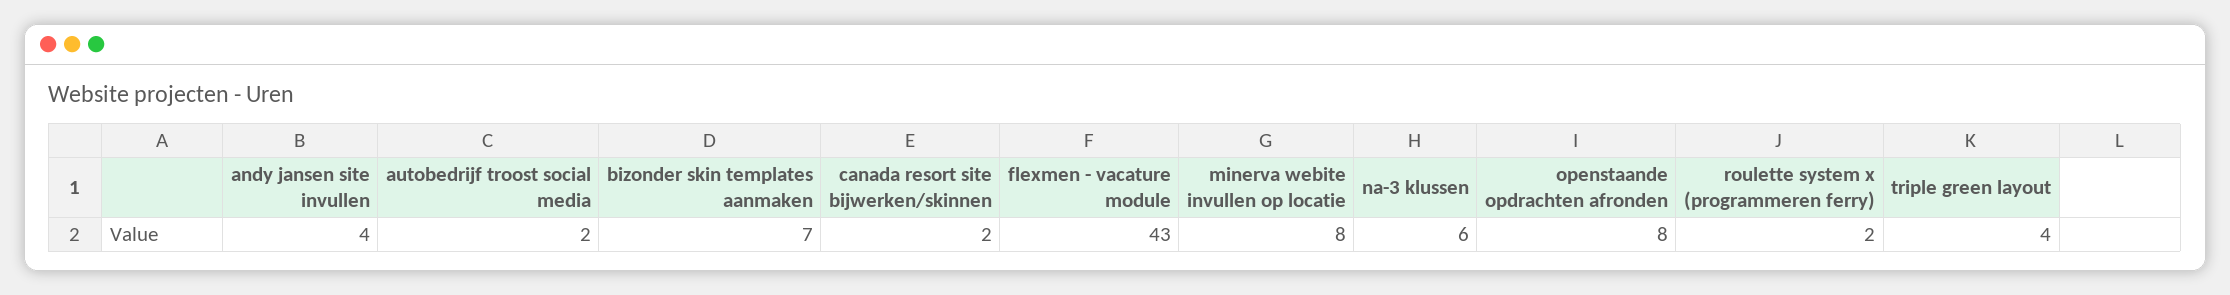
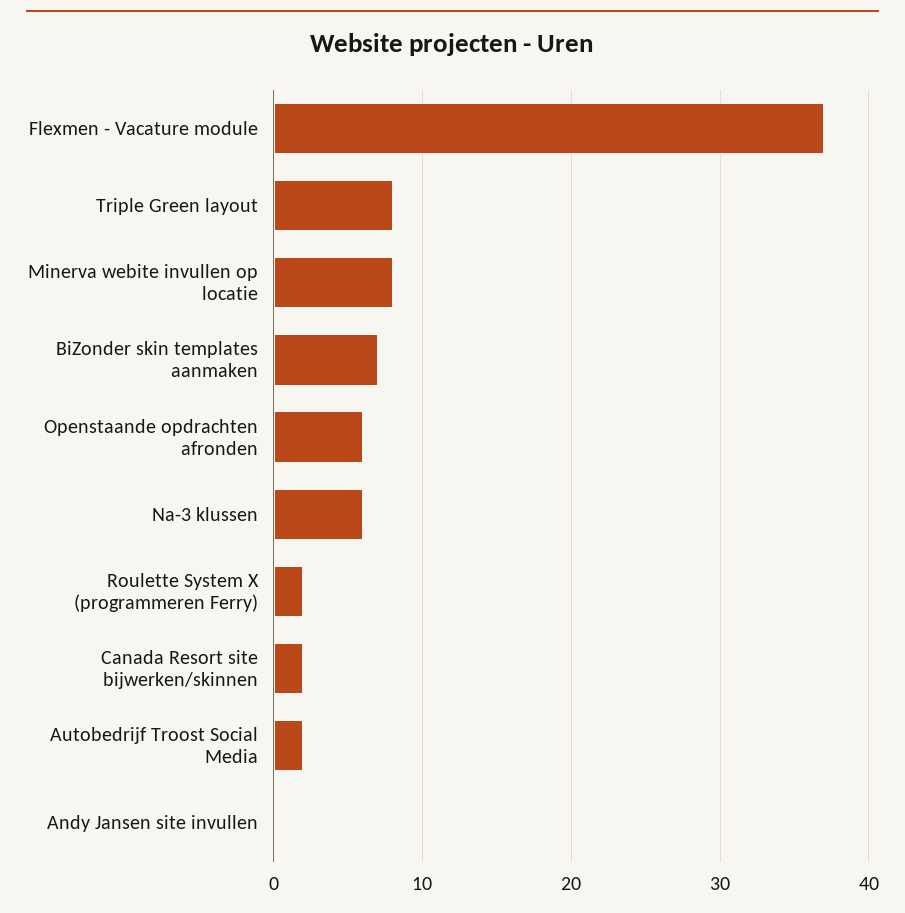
andy jansen site invullen: 4 -> 0
flexmen - vacature module: 43 -> 37
openstaande opdrachten afronden: 8 -> 6
triple green layout: 4 -> 8

